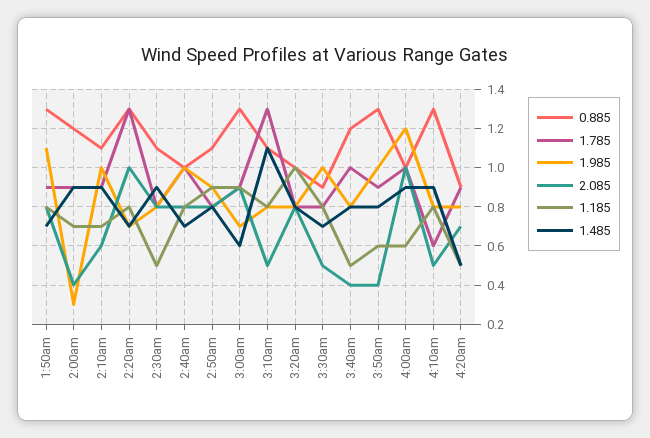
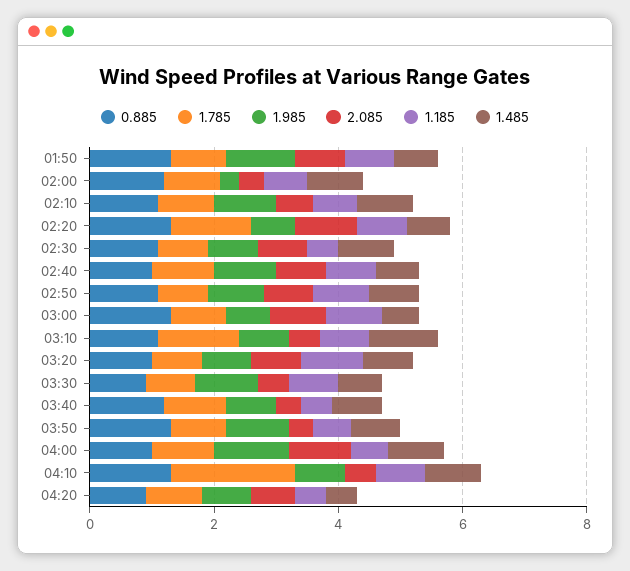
1.785, 4:10am: 0.6 -> 2

